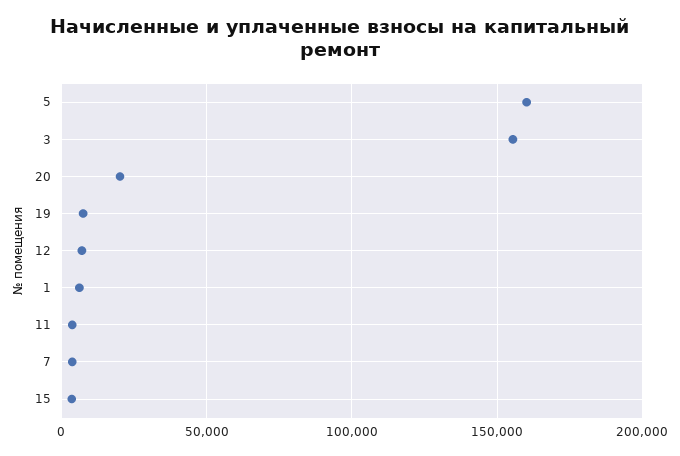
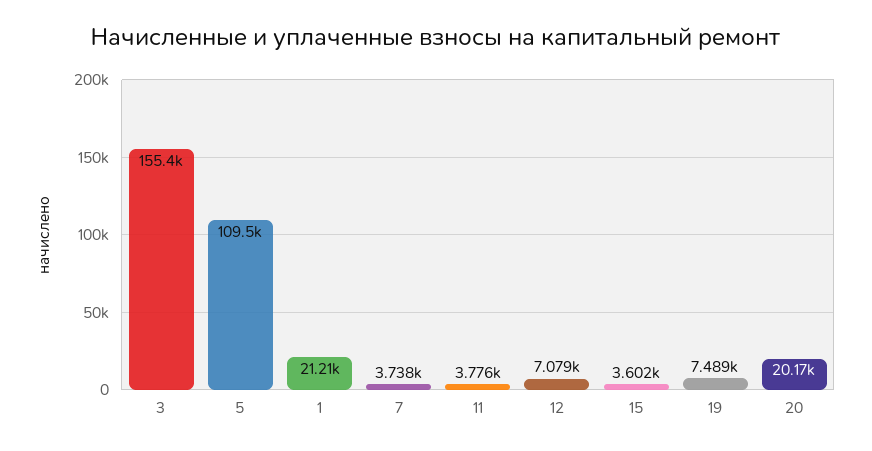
5: 160000 -> 109500
1: 5000 -> 21210

